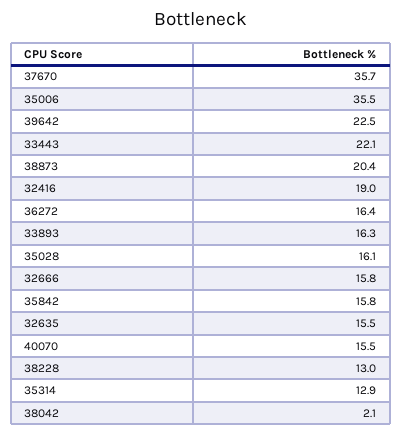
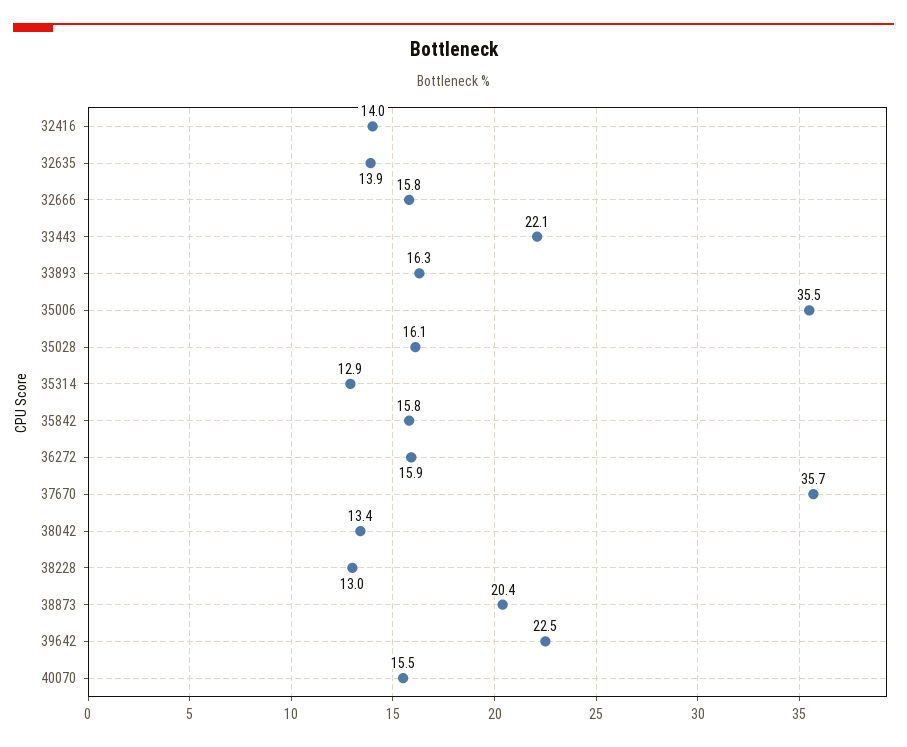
32416: 19 -> 14
36272: 16.4 -> 15.9
32635: 15.5 -> 13.9
38042: 2.1 -> 13.4

